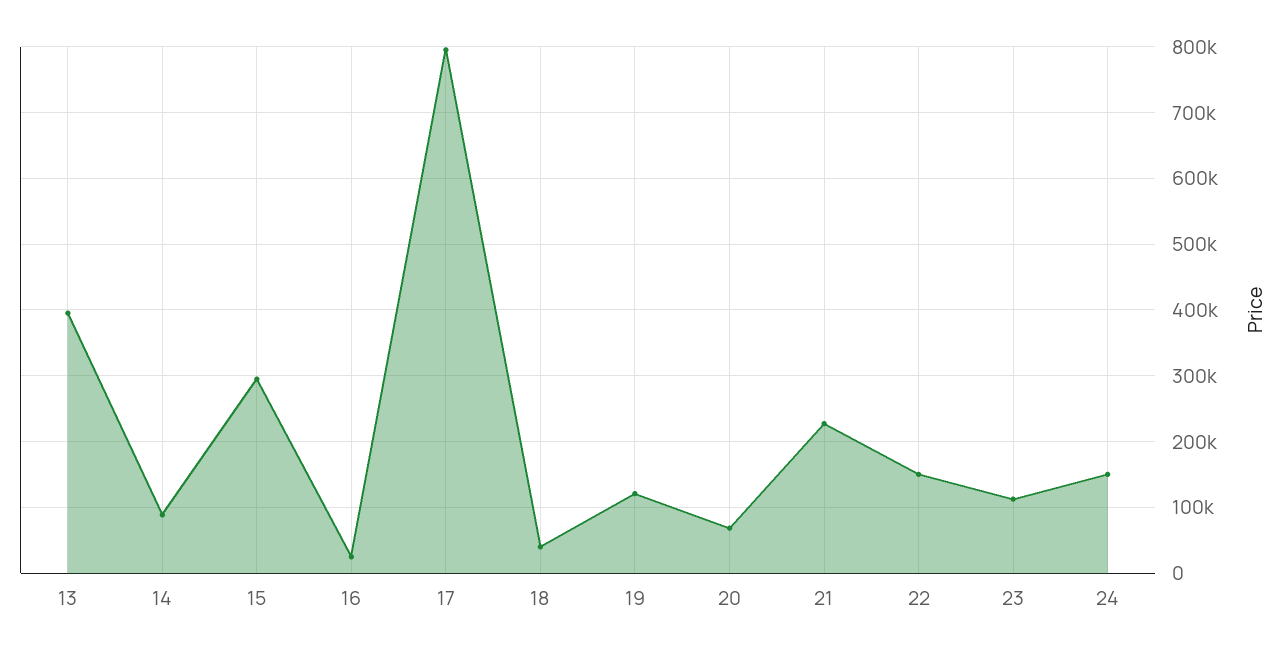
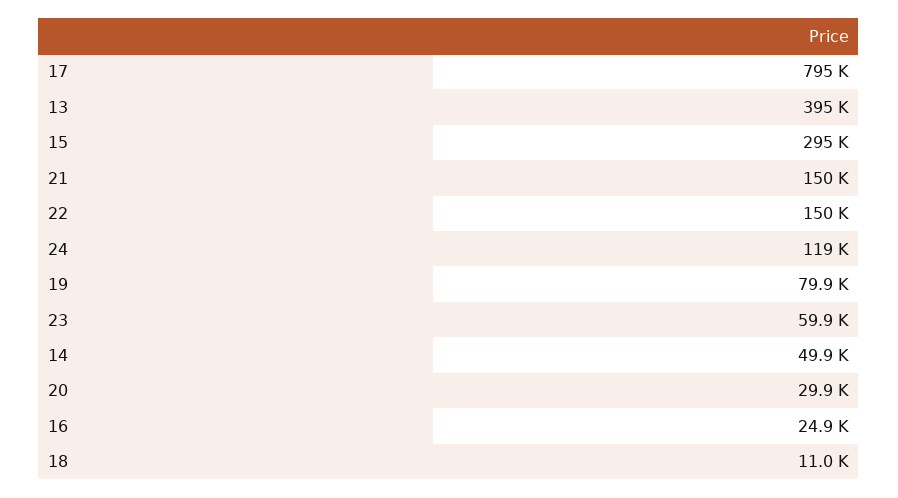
14: 90000 -> 49900
18: 40000 -> 11000
19: 120000 -> 79900
20: 70000 -> 29900
21: 230000 -> 150000
23: 110000 -> 59900
24: 150000 -> 119000

